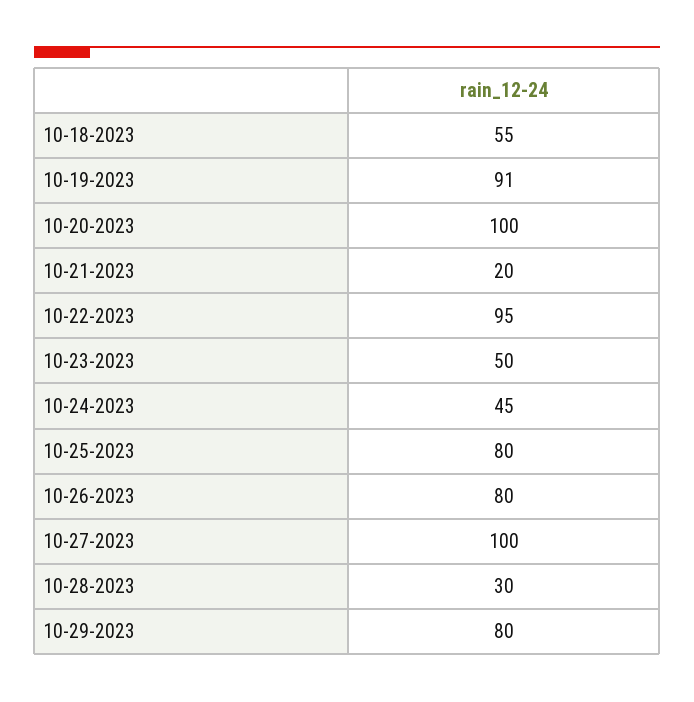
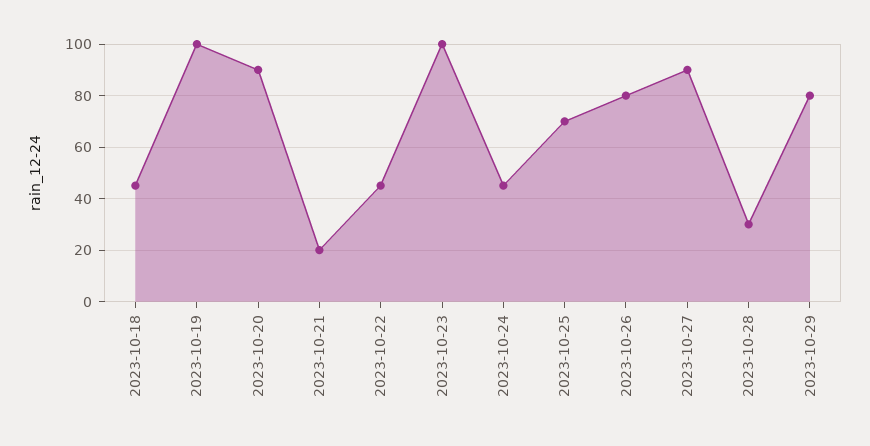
10-18-2023: 55 -> 45
10-19-2023: 91 -> 100
10-20-2023: 100 -> 90
10-22-2023: 95 -> 45
10-23-2023: 50 -> 100
10-25-2023: 80 -> 70
10-27-2023: 100 -> 90

